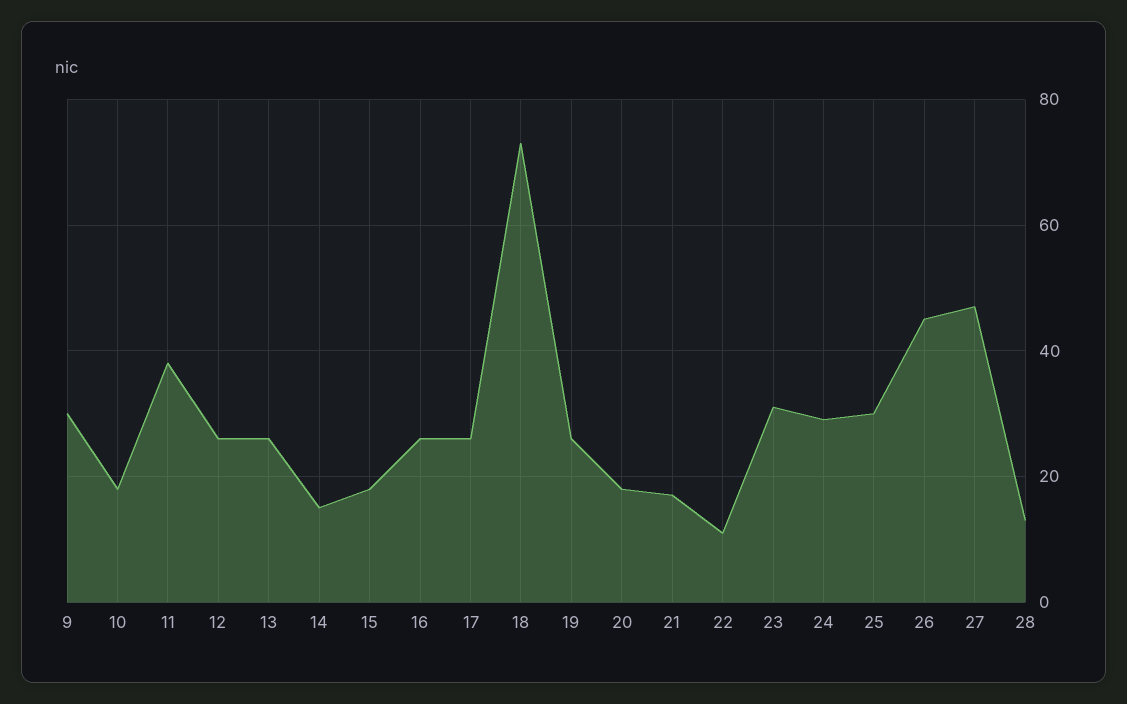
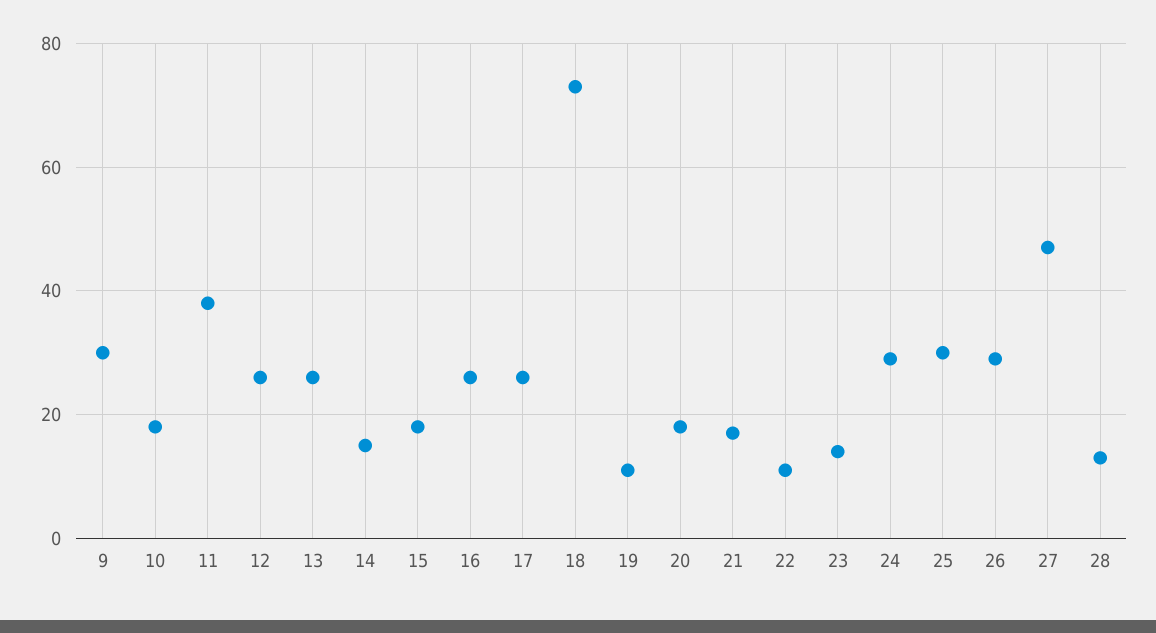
19: 25 -> 10
23: 30 -> 15
26: 45 -> 30

